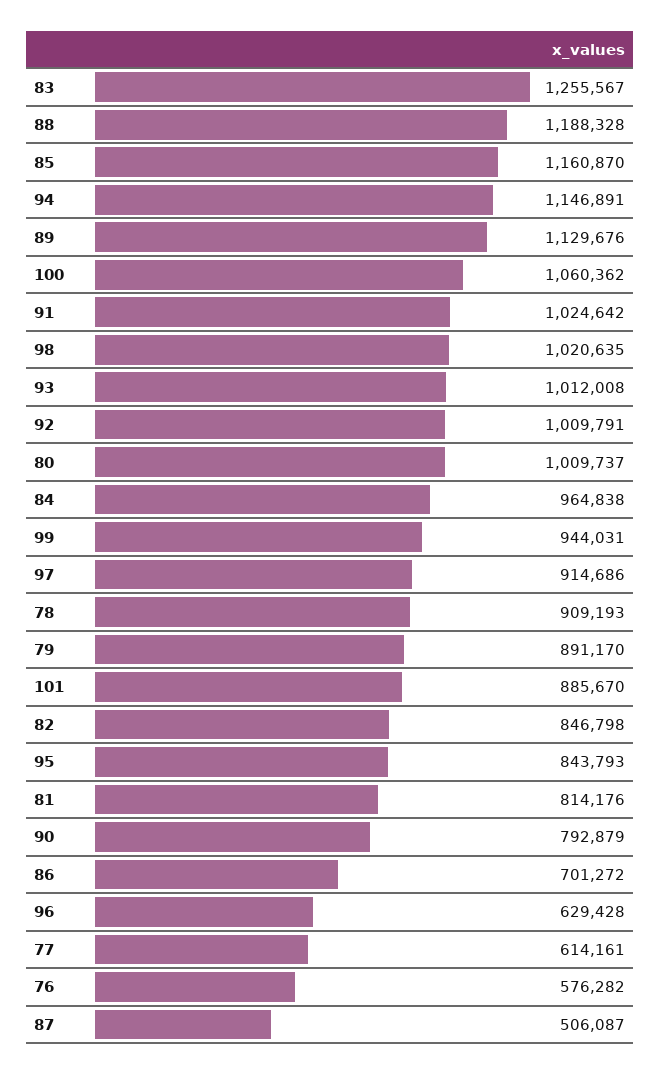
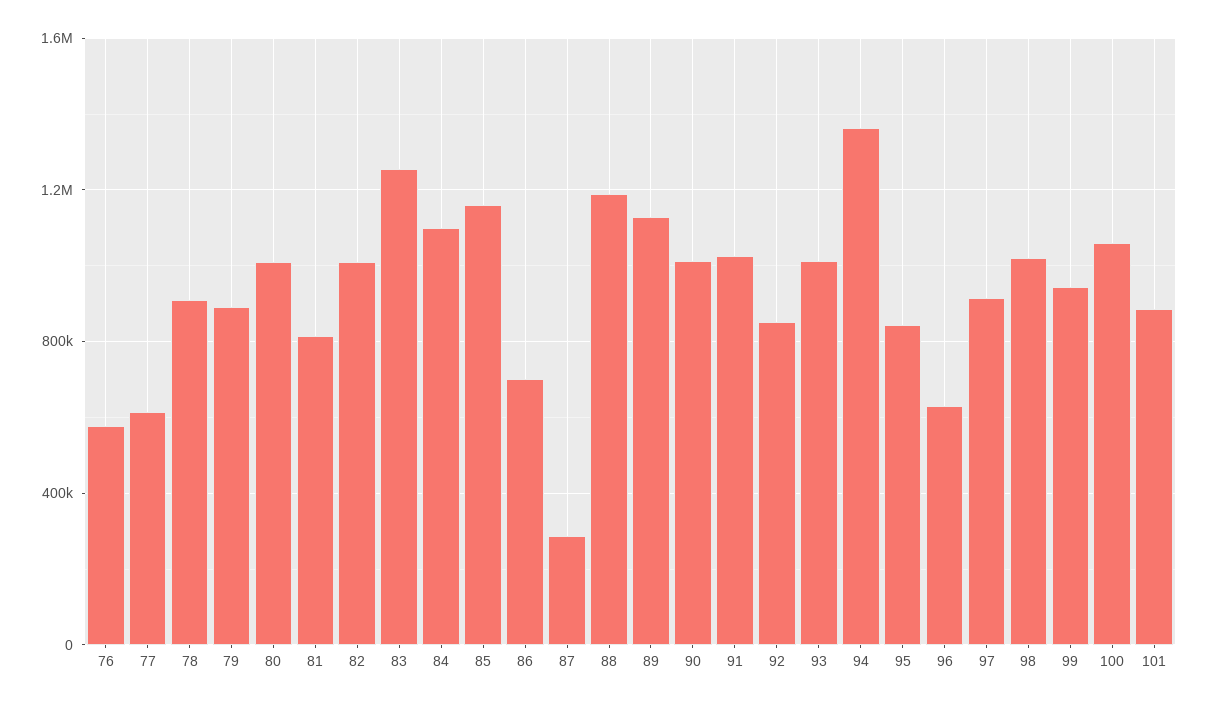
94: 1146891 -> 1350000
92: 1009791 -> 850000
84: 964838 -> 1100000
82: 846798 -> 1000000
90: 792879 -> 1000000
87: 506087 -> 300000

